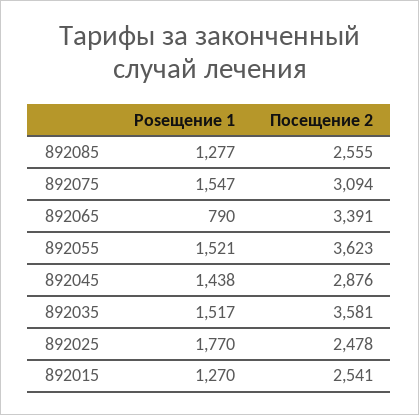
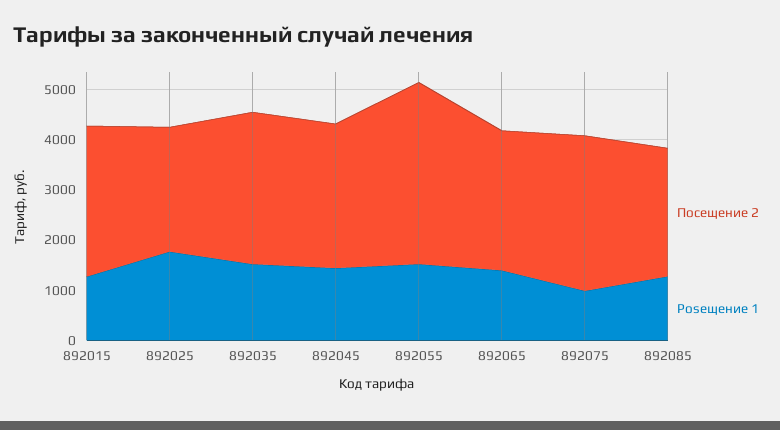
Posещение 1, 892075: 1547 -> 1000
Posещение 1, 892065: 790 -> 1400
Посещение 2, 892065: 3391 -> 2800
Посещение 2, 892035: 3581 -> 3000
Посещение 2, 892015: 2541 -> 3000

